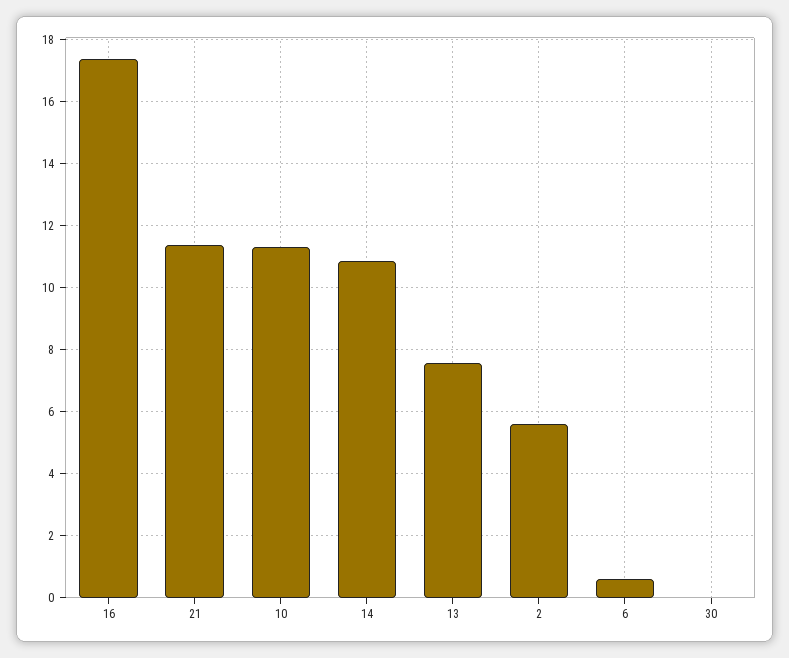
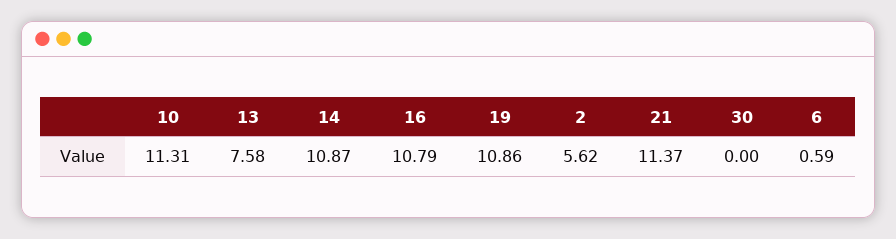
16: 17.4 -> 10.79
19: none -> 10.86

